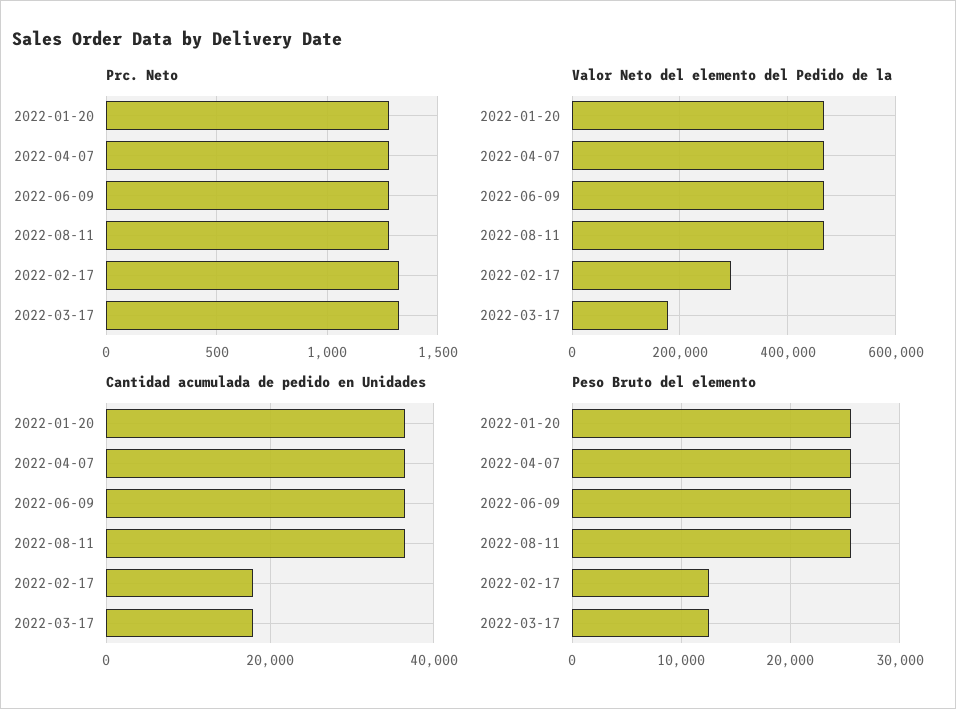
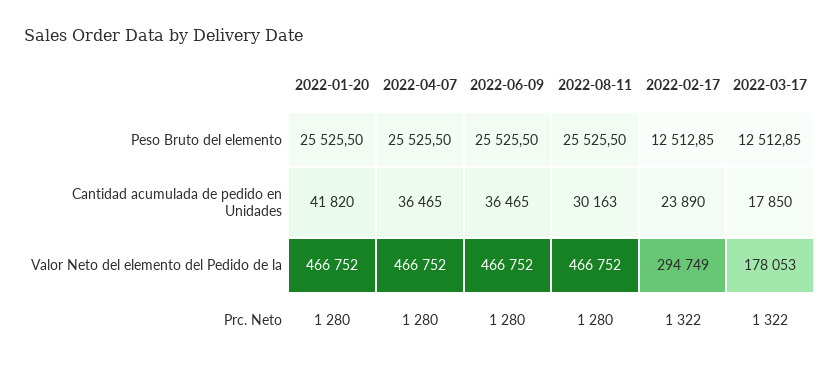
Cantidad acumulada de pedido en Unidades, 2022-01-20: 36000 -> 41820
Cantidad acumulada de pedido en Unidades, 2022-08-11: 36000 -> 30163
Cantidad acumulada de pedido en Unidades, 2022-02-17: 18000 -> 23890

